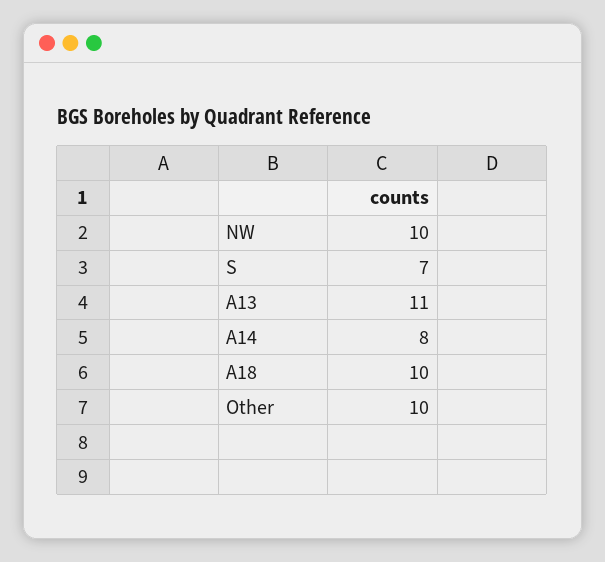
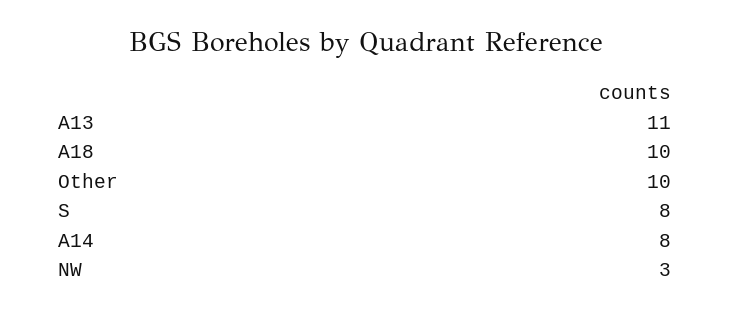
NW: 10 -> 3
S: 7 -> 8

